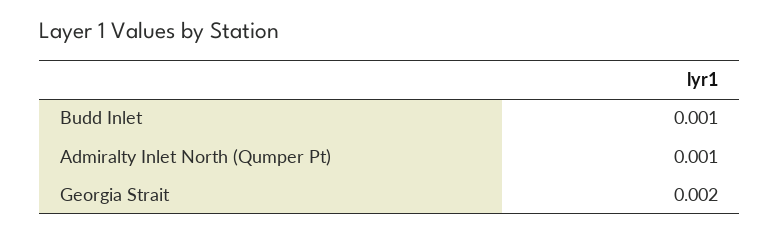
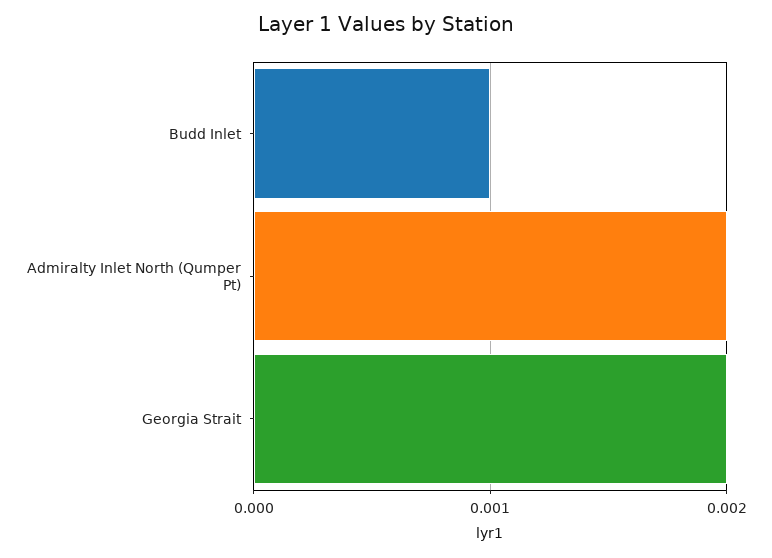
Admiralty Inlet North (Qumper Pt): 0.001 -> 0.002

